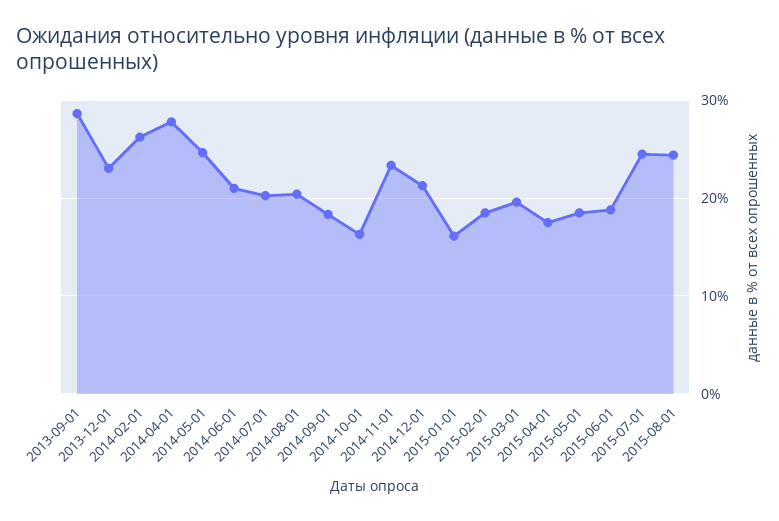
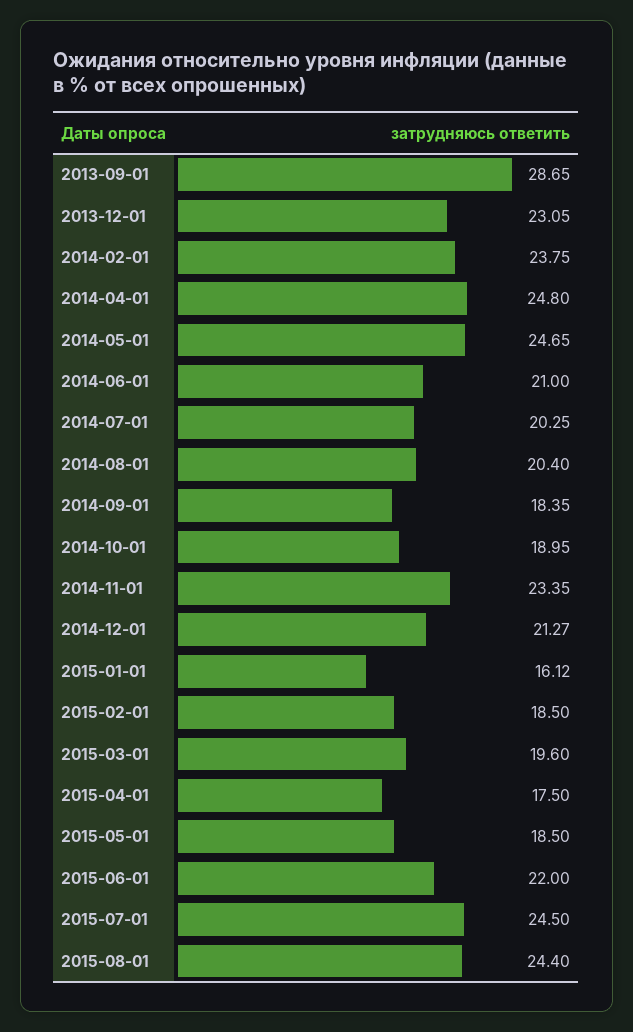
2014-02-01: 26 -> 23.75
2014-04-01: 28 -> 24.8
2014-10-01: 16 -> 18.95
2015-06-01: 19 -> 22

